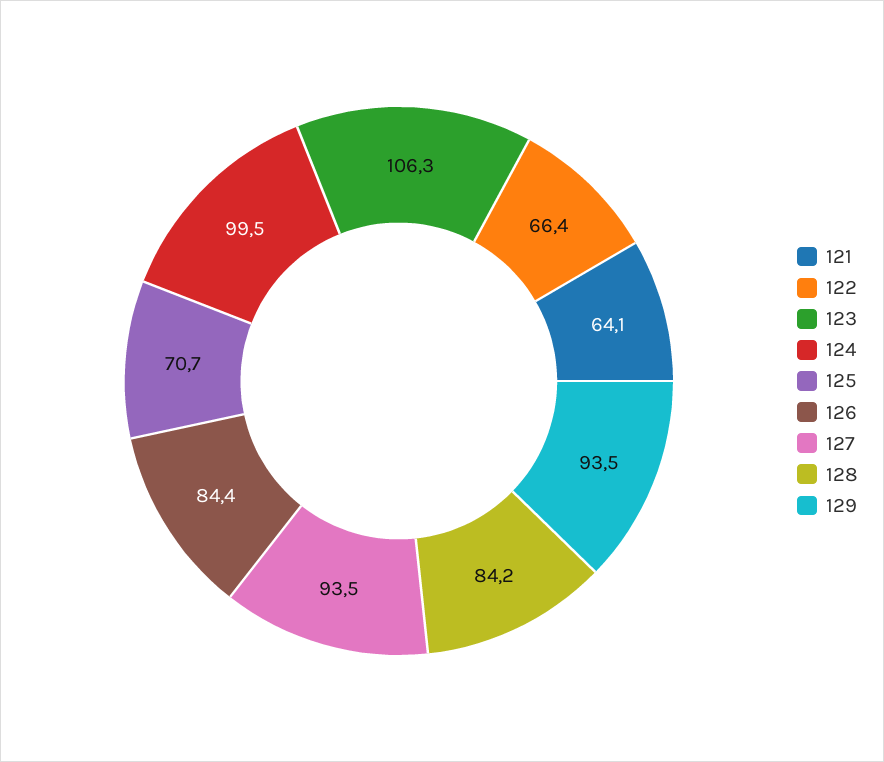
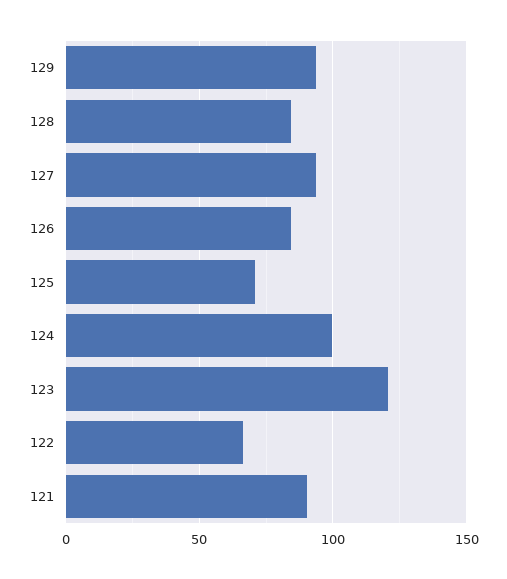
121: 64.1 -> 90
123: 106.3 -> 120

